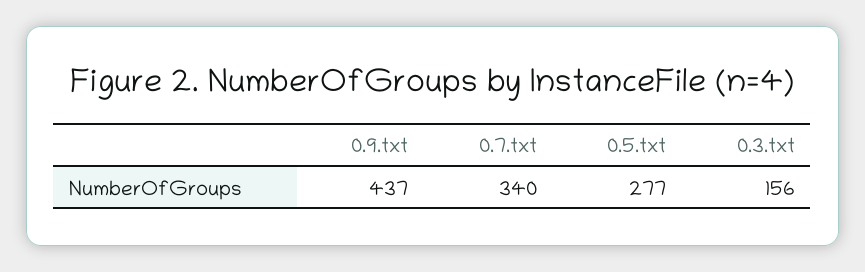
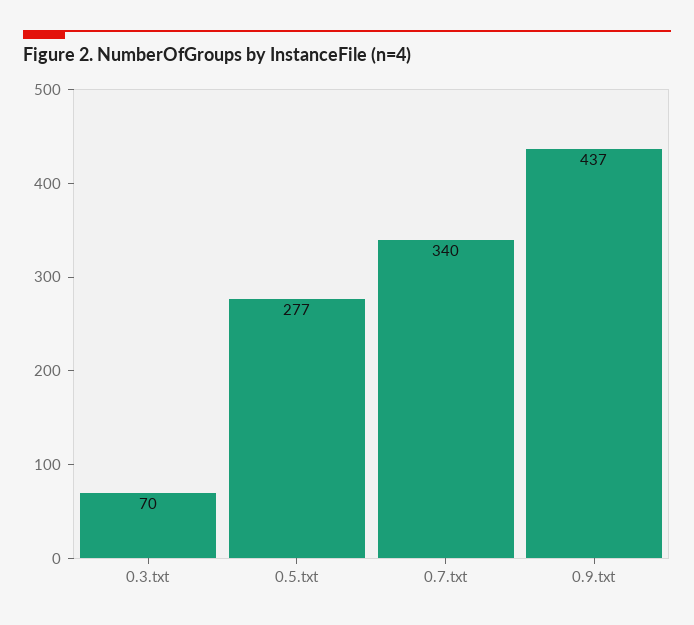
0.3.txt: 156 -> 70

